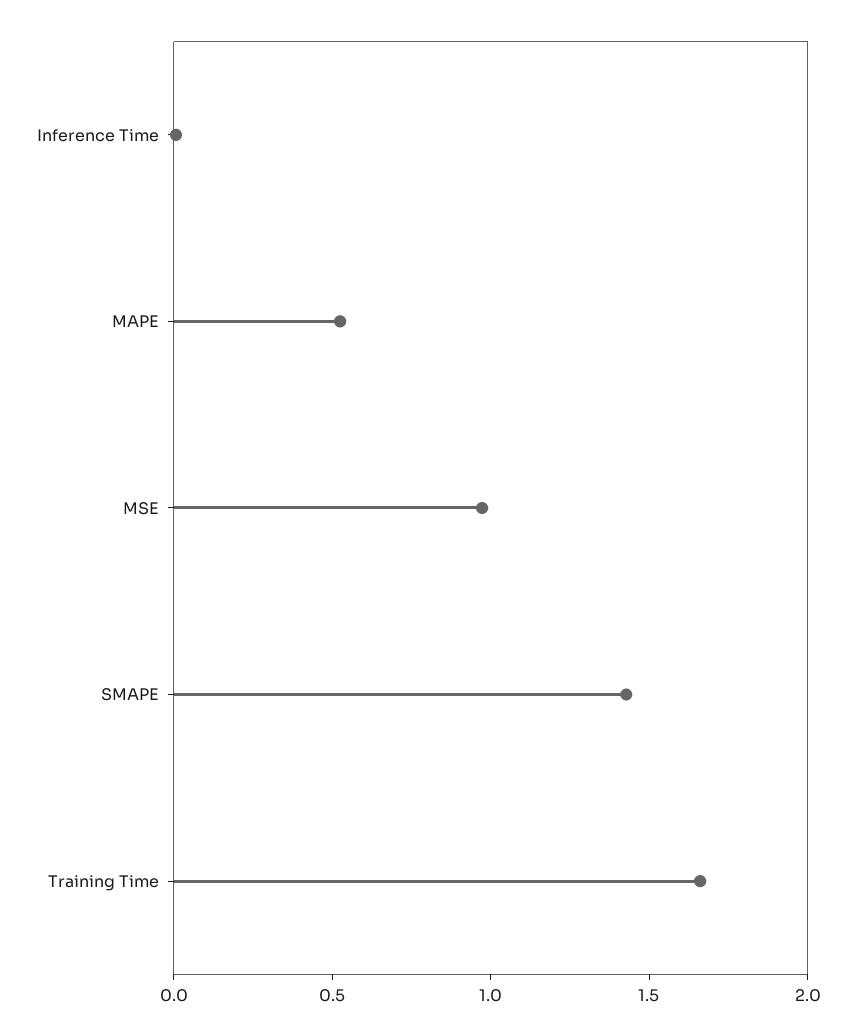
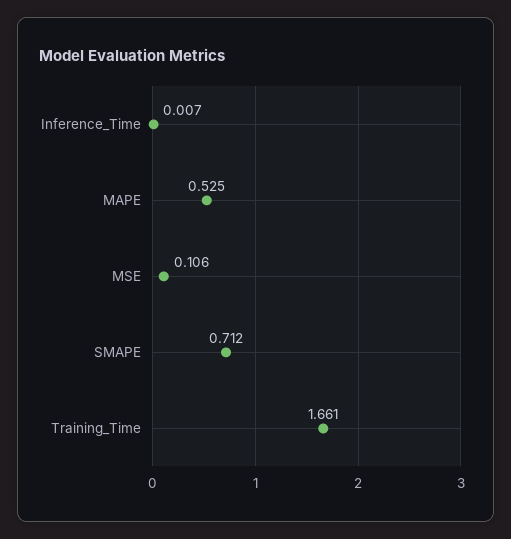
MSE: 1 -> 0.106
SMAPE: 1.4 -> 0.712

